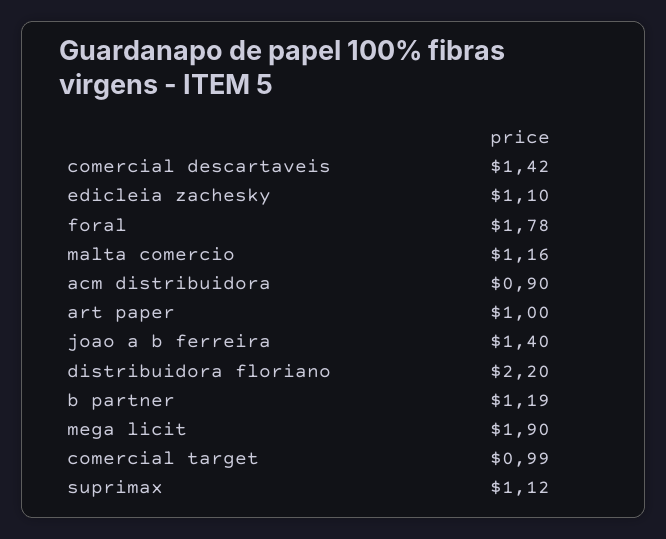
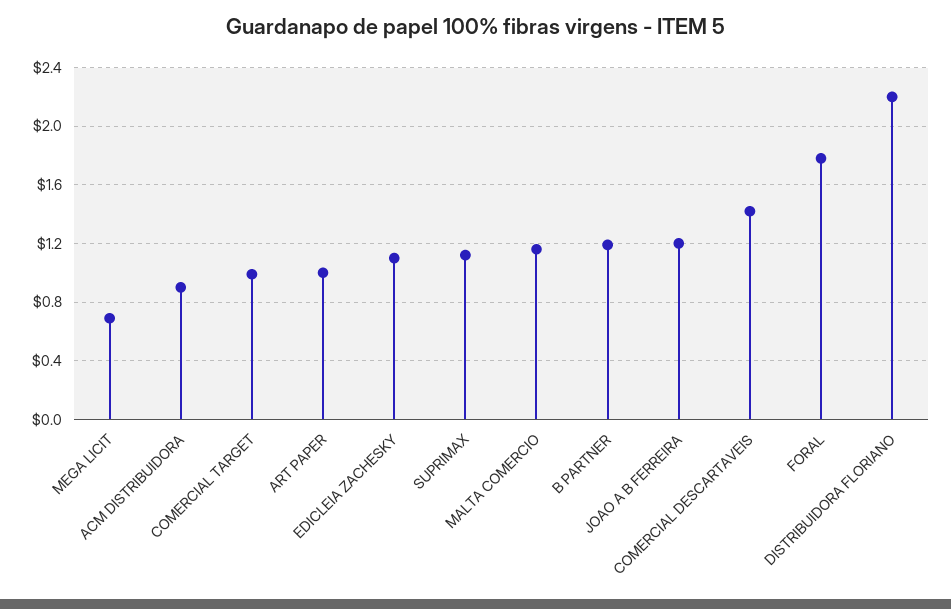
joao a b ferreira: 1.4 -> 1.2
mega licit: 1.9 -> 0.7

